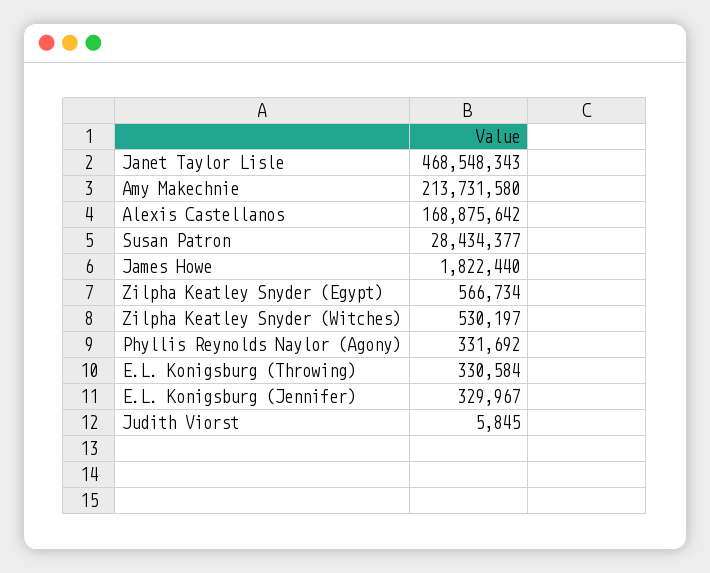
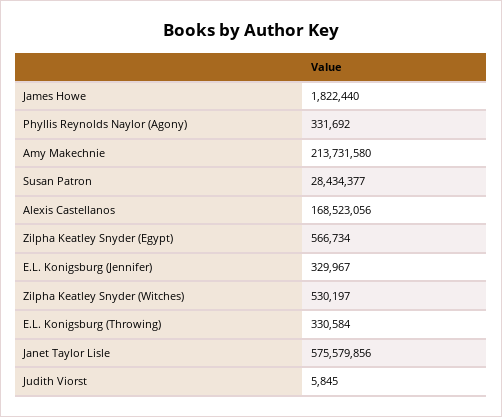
Janet Taylor Lisle: 468548343 -> 575579856
Alexis Castellanos: 168875642 -> 168523056

